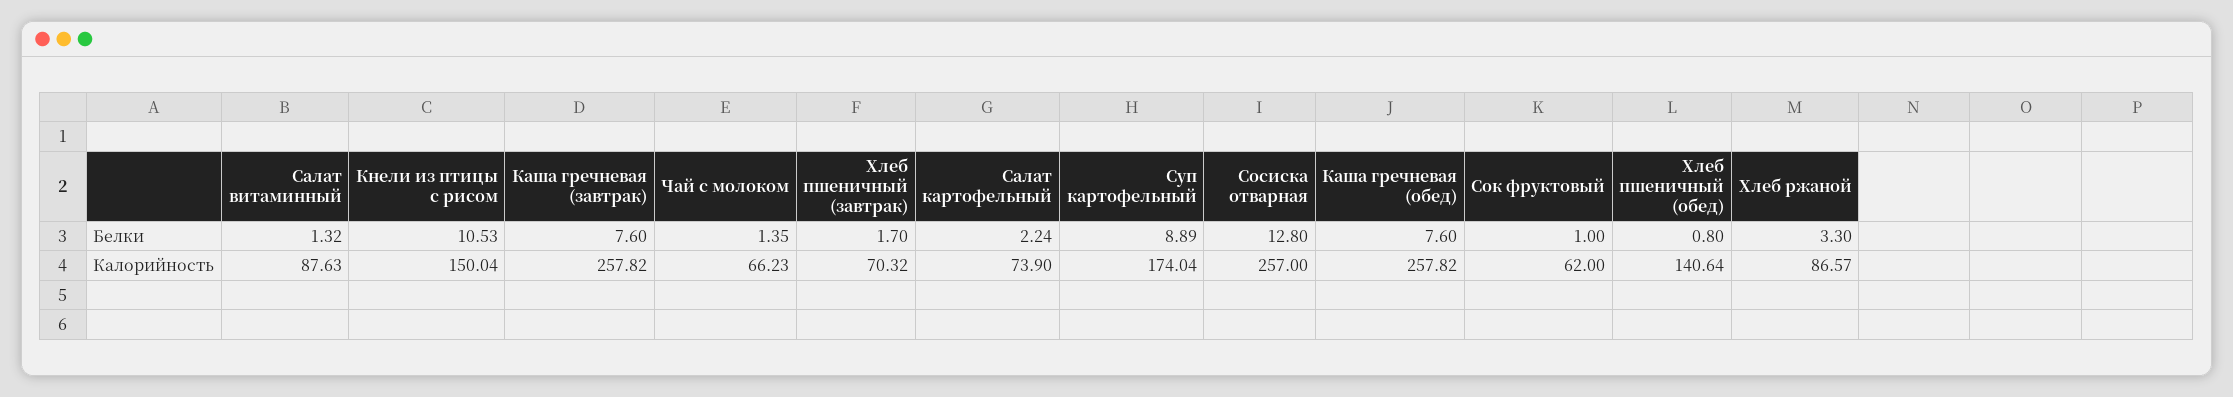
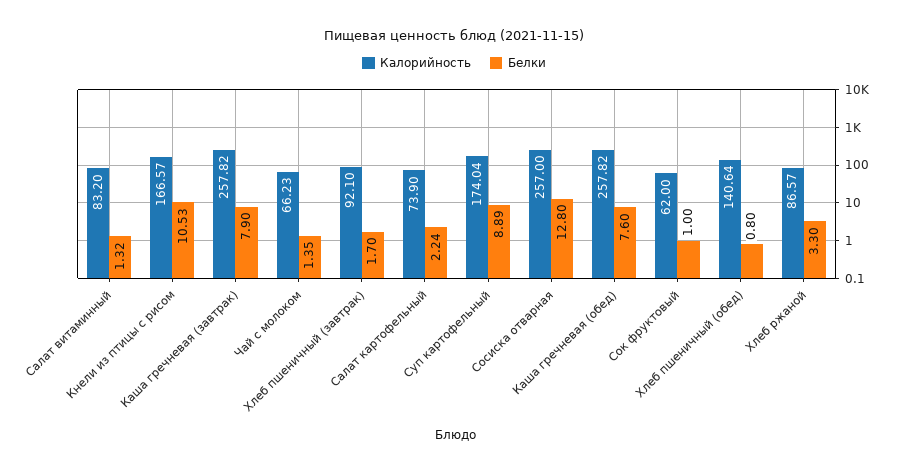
Белки, Каша гречневая (завтрак): 7.6 -> 7.9
Калорийность, Салат витаминный: 87.63 -> 83.2
Калорийность, Кнели из птицы с рисом: 150.04 -> 166.57
Калорийность, Хлеб пшеничный (завтрак): 70.32 -> 92.1

